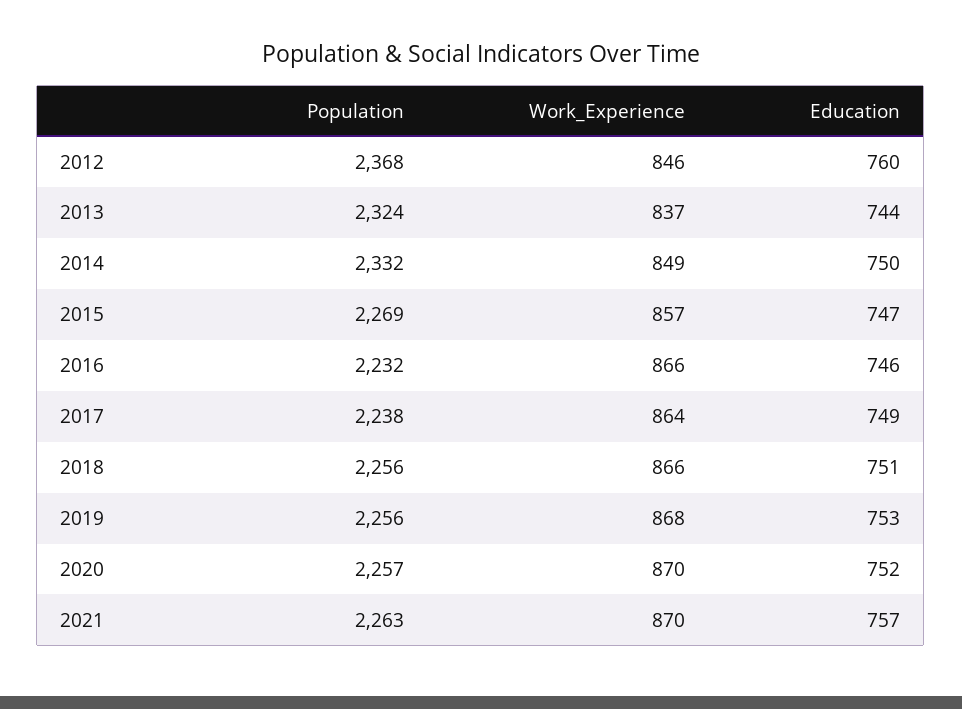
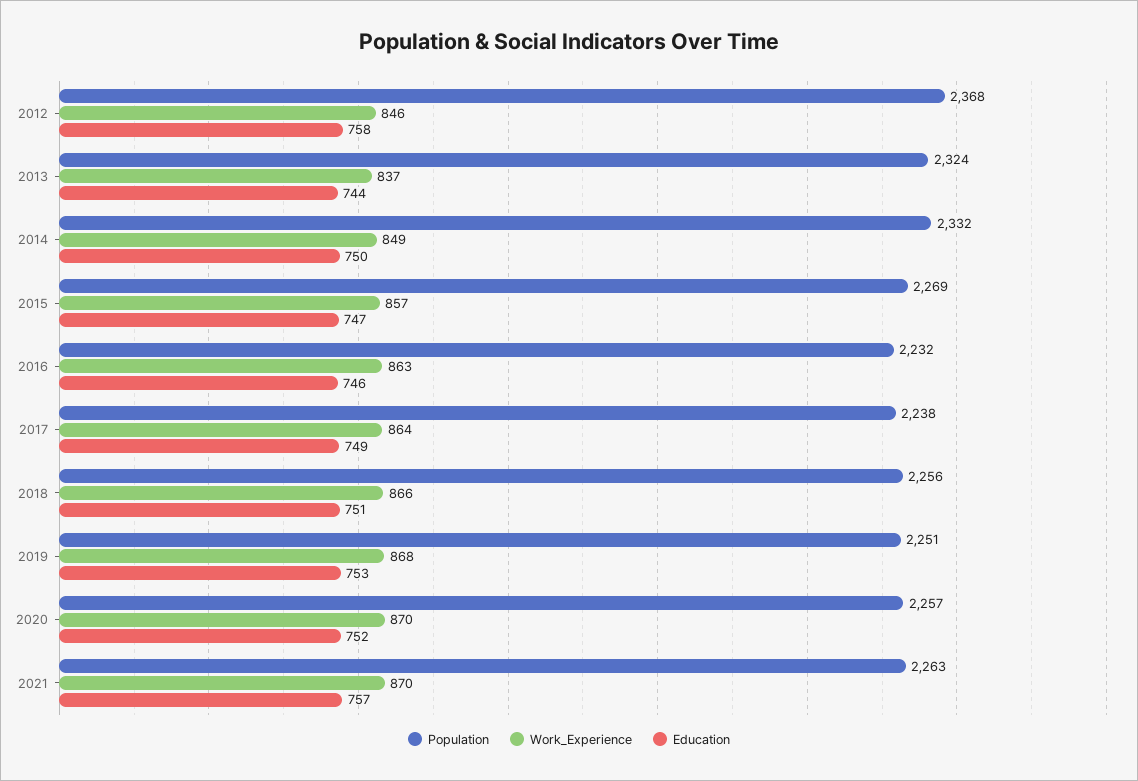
Education, 2012: 760 -> 758
Work_Experience, 2016: 866 -> 863
Population, 2019: 2256 -> 2251

